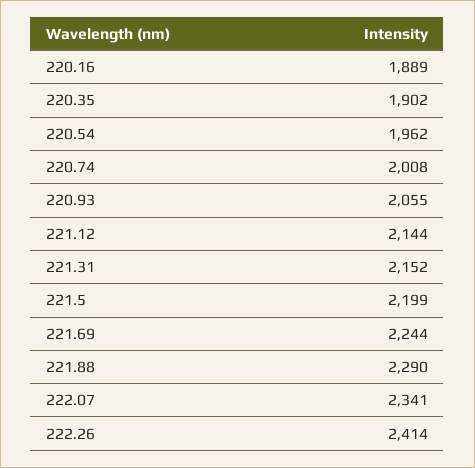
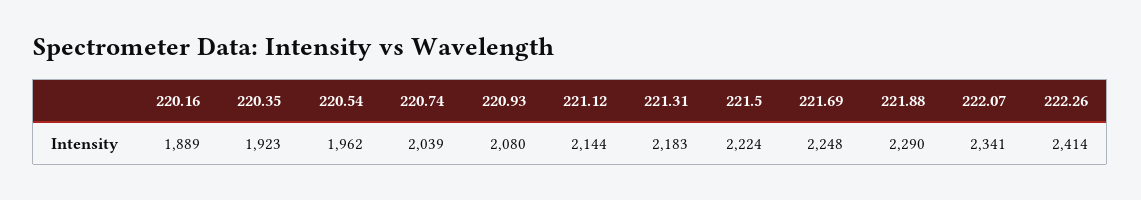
220.35: 1902 -> 1923
220.74: 2008 -> 2039
220.93: 2055 -> 2080
221.31: 2152 -> 2183
221.5: 2199 -> 2224
221.69: 2244 -> 2248

